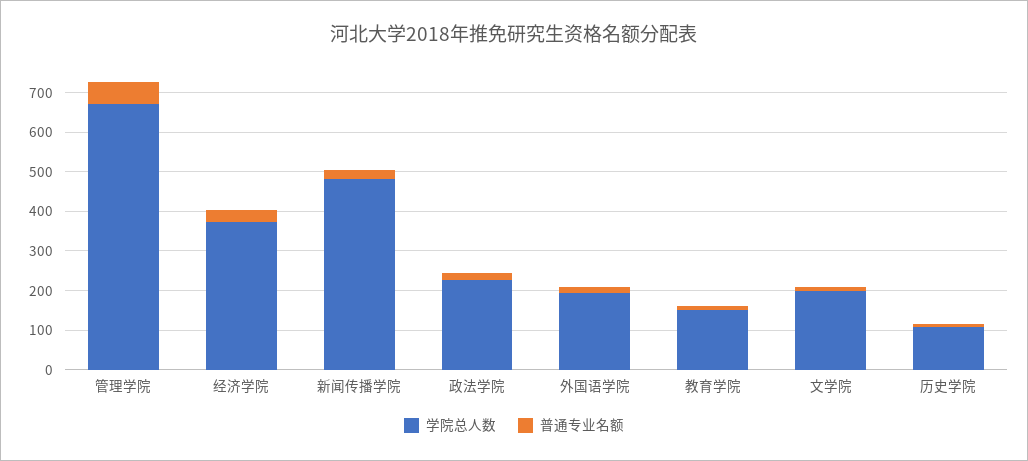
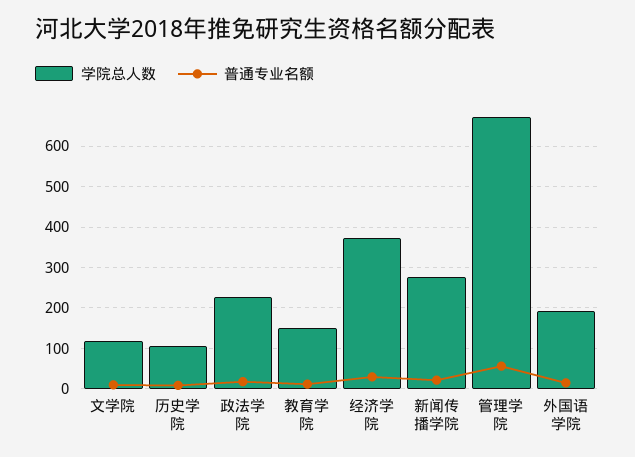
学院总人数, 新闻传播学院: 475 -> 280
学院总人数, 文学院: 200 -> 120

